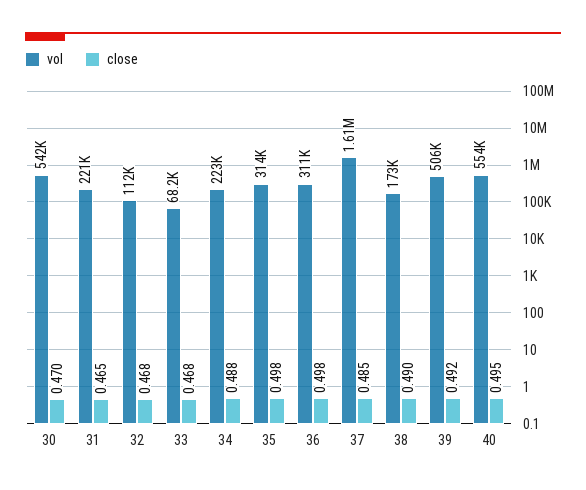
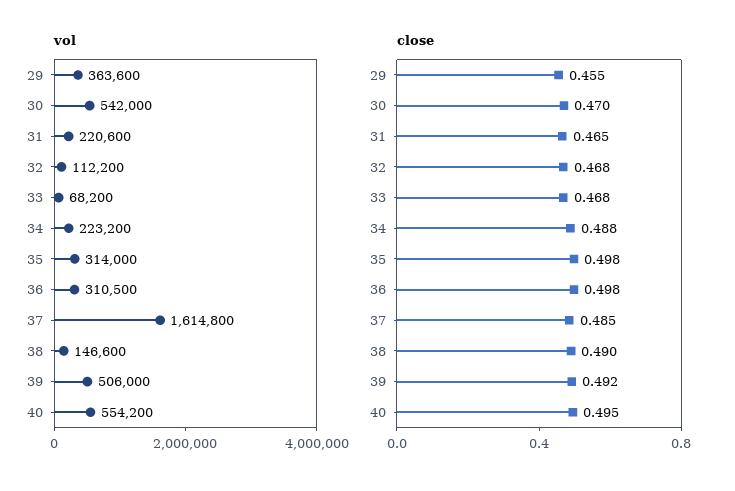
vol, 38: 173000 -> 146600
vol, 29: none -> 363600
close, 29: none -> 0.455

